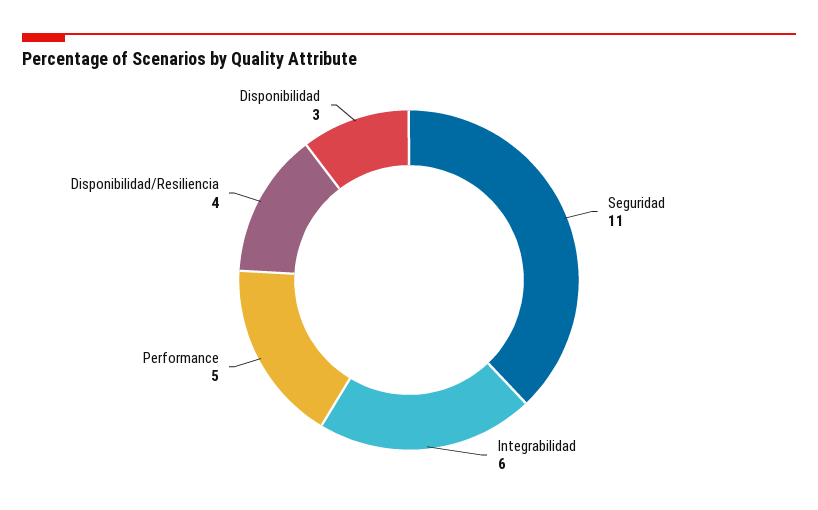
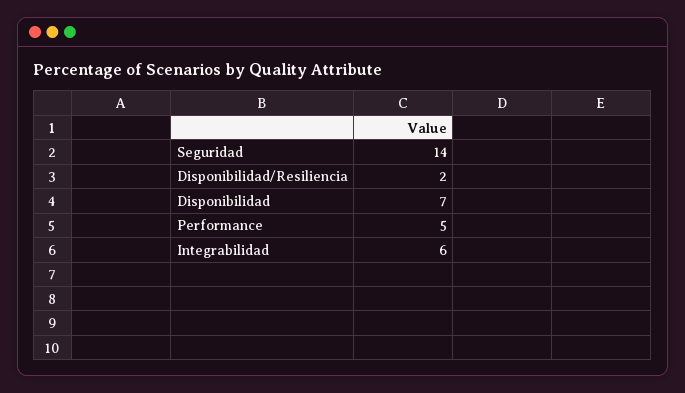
Seguridad: 11 -> 14
Disponibilidad/Resiliencia: 4 -> 2
Disponibilidad: 3 -> 7

